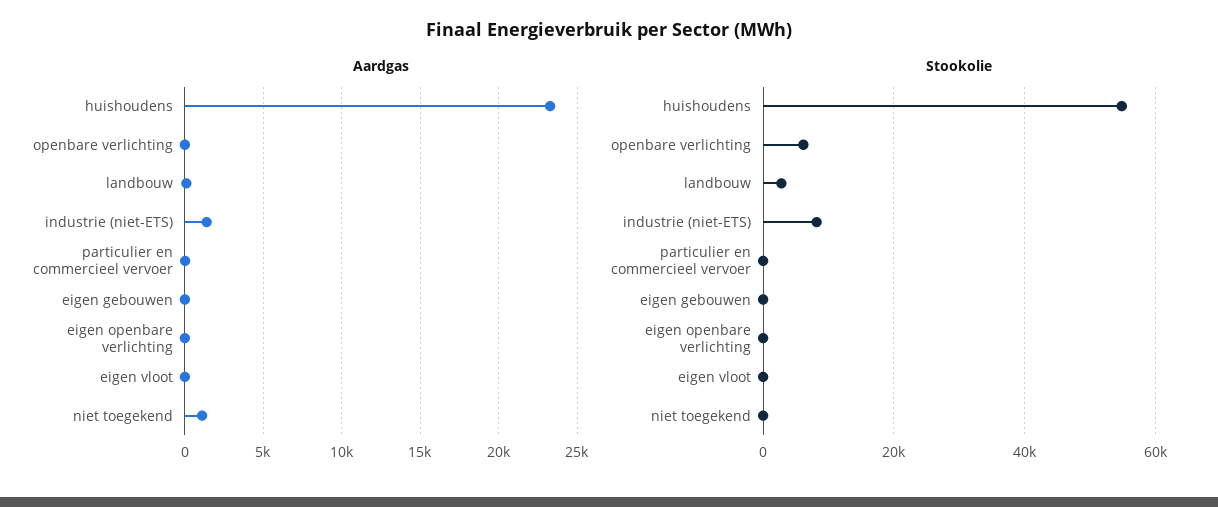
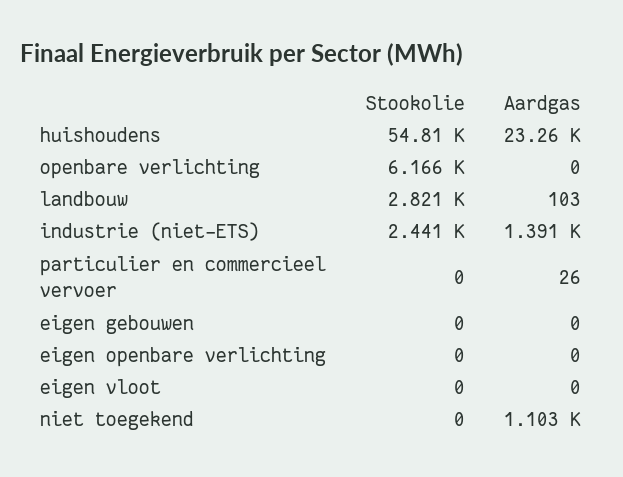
Stookolie, industrie (niet-ETS): 8000 -> 2441

